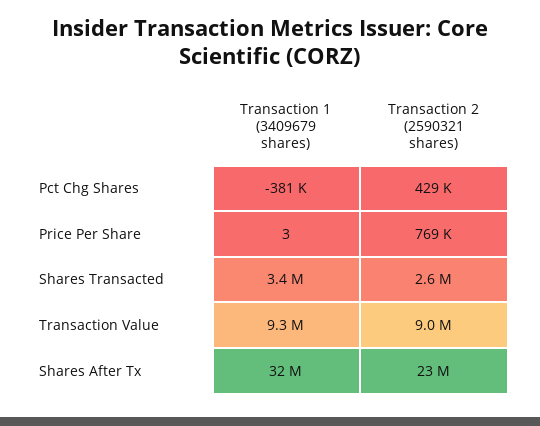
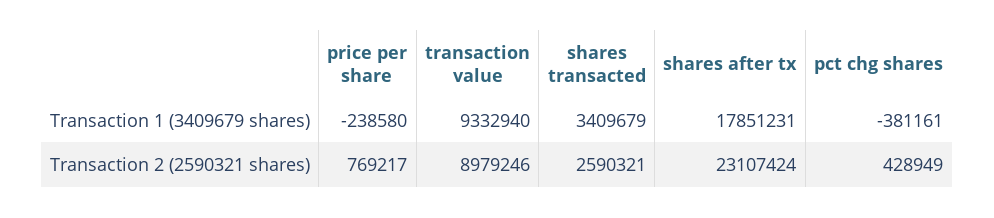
Transaction 1 (3409679 shares), Price Per Share: 3 -> -238580
Transaction 1 (3409679 shares), Shares After Tx: 32000000 -> 17851231

